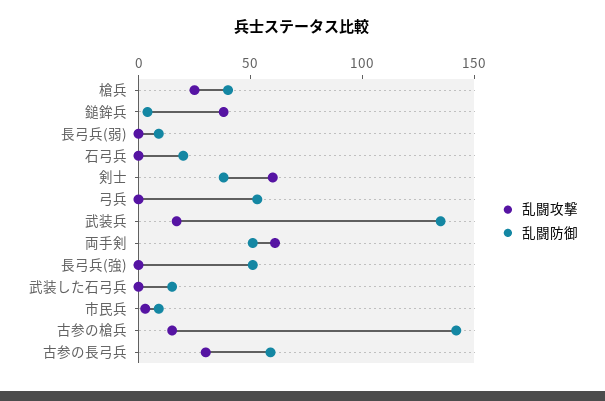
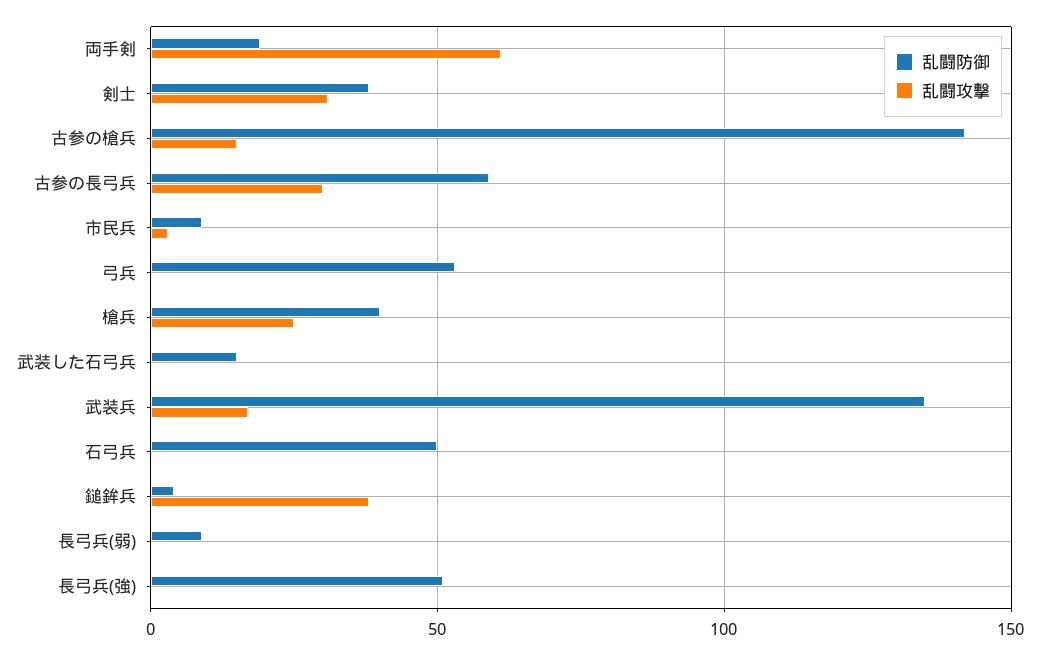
乱闘防御, 石弓兵: 20 -> 50
乱闘攻撃, 剣士: 60 -> 30
乱闘防御, 両手剣: 50 -> 20

